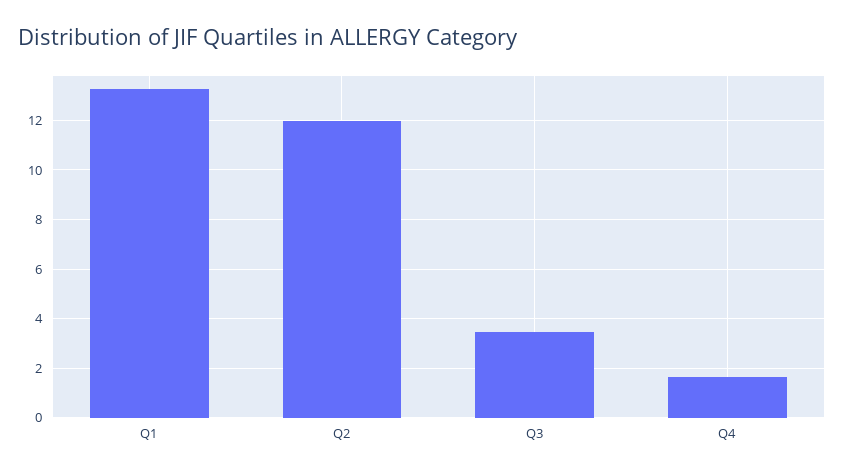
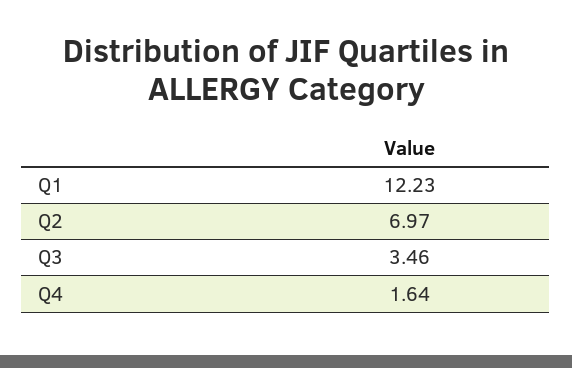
Q1: 13.25 -> 12.23
Q2: 12 -> 6.97

